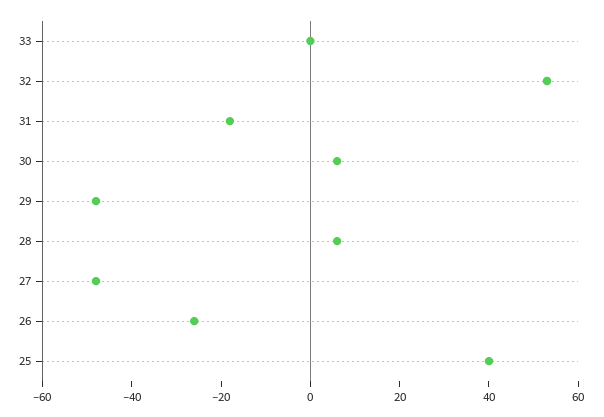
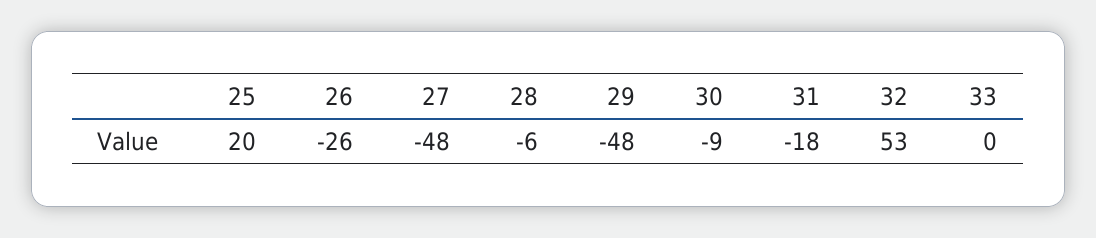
30: 5 -> -9
28: 5 -> -6
25: 40 -> 20

